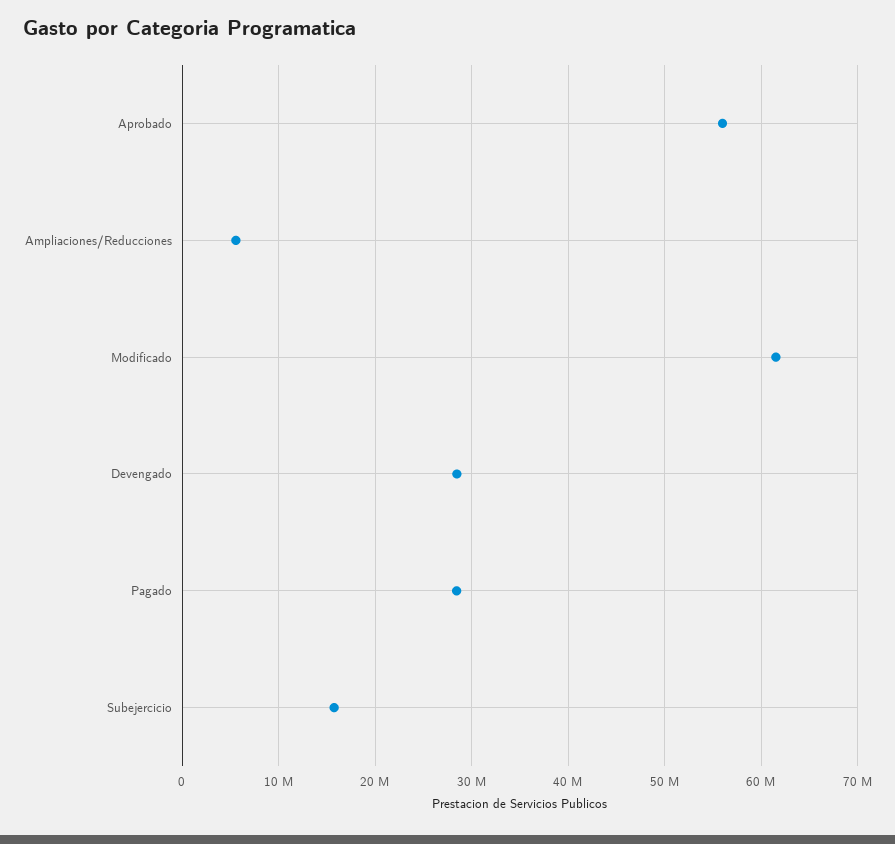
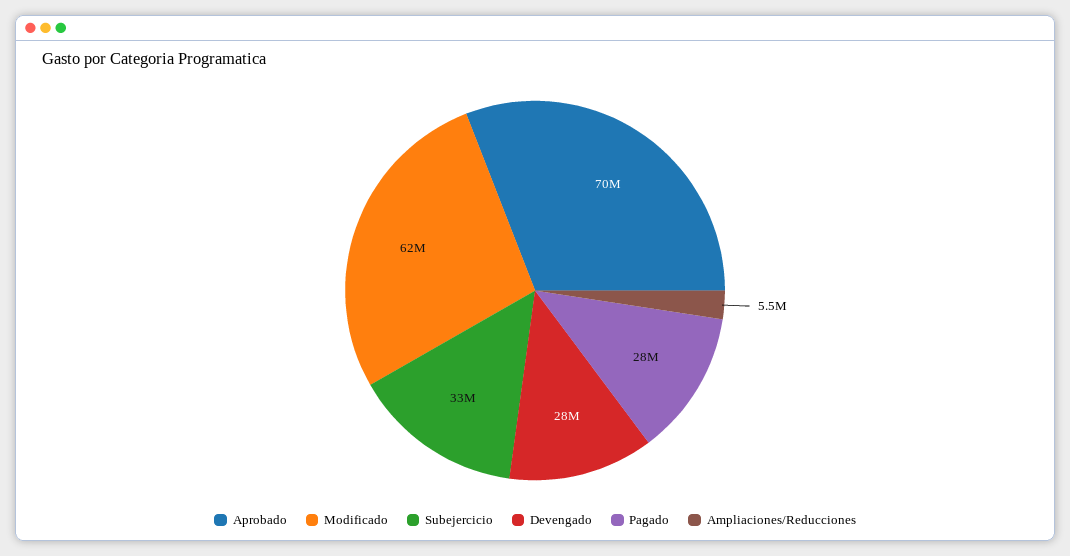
Aprobado: 56000000 -> 70000000
Subejercicio: 16000000 -> 33000000

